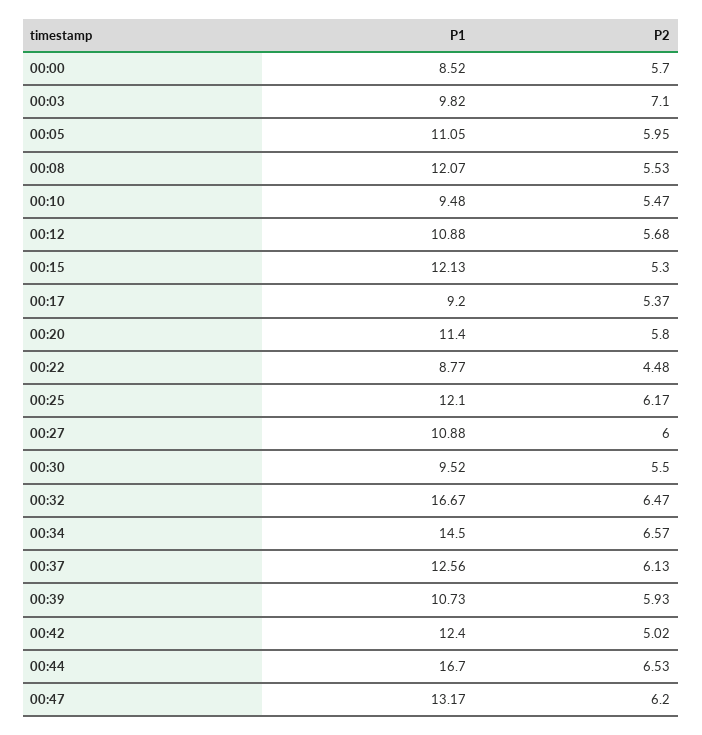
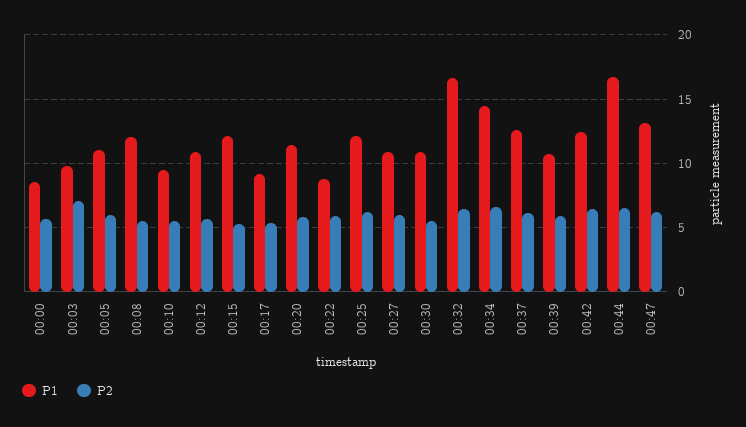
P2, 00:22: 4.48 -> 6
P1, 00:30: 9.52 -> 11
P2, 00:42: 5.02 -> 6.5

